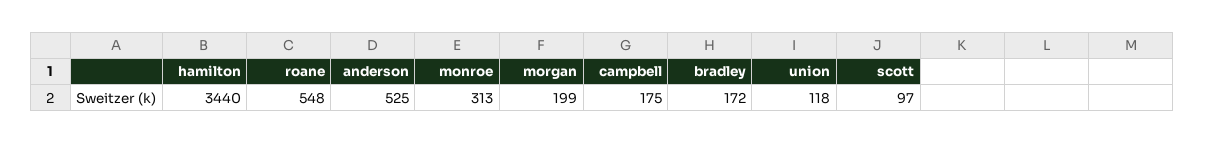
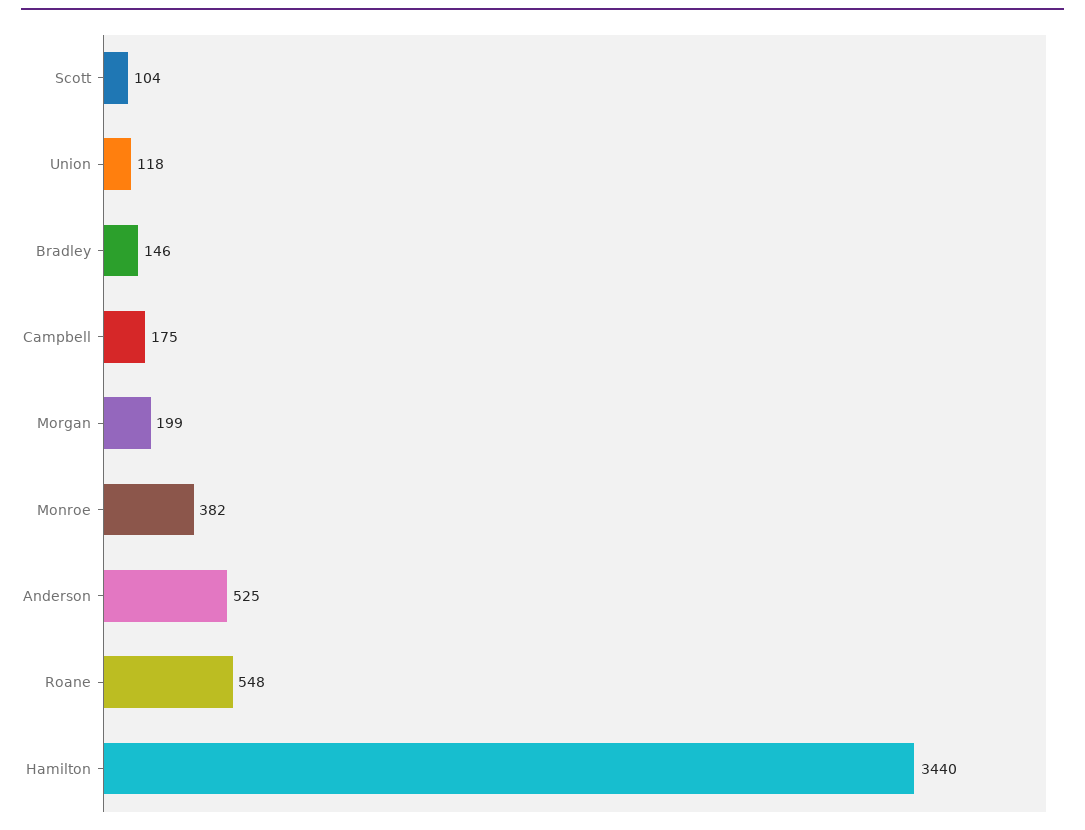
monroe: 313 -> 382
bradley: 172 -> 146
scott: 97 -> 104

